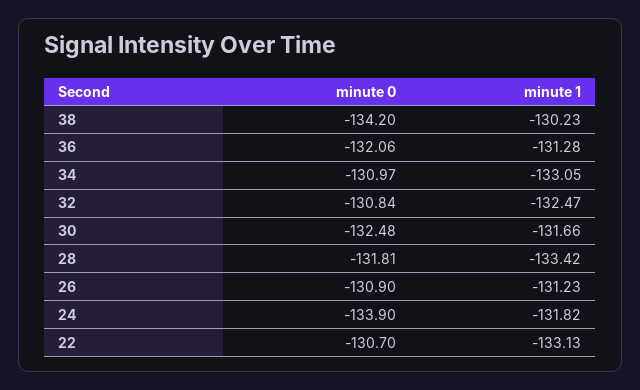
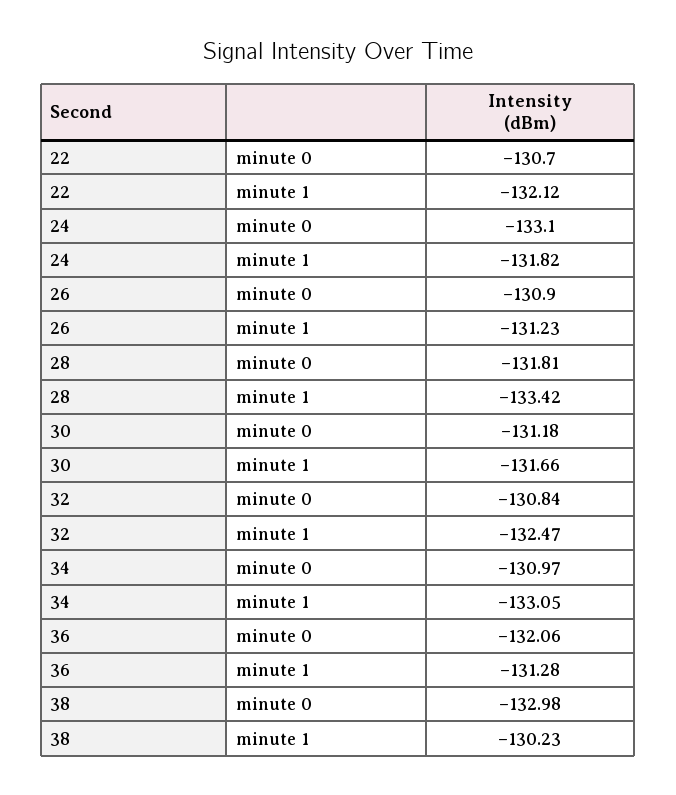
minute 0, 38: -134.2 -> -132.98
minute 0, 30: -132.48 -> -131.18
minute 0, 24: -133.9 -> -133.1
minute 1, 22: -133.13 -> -132.12

